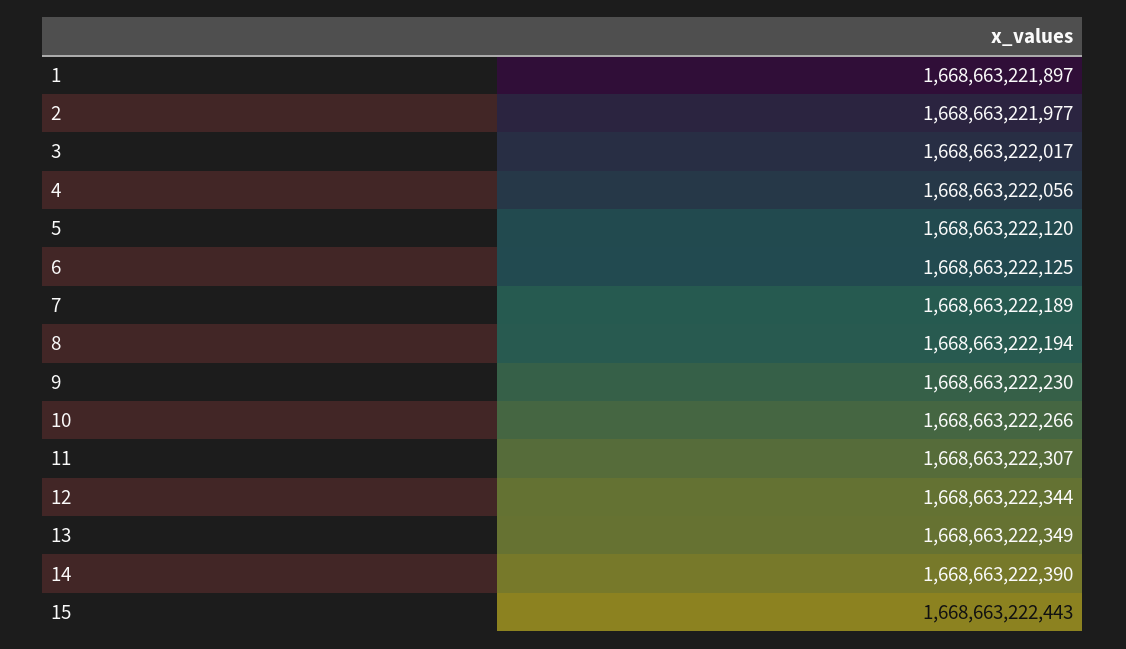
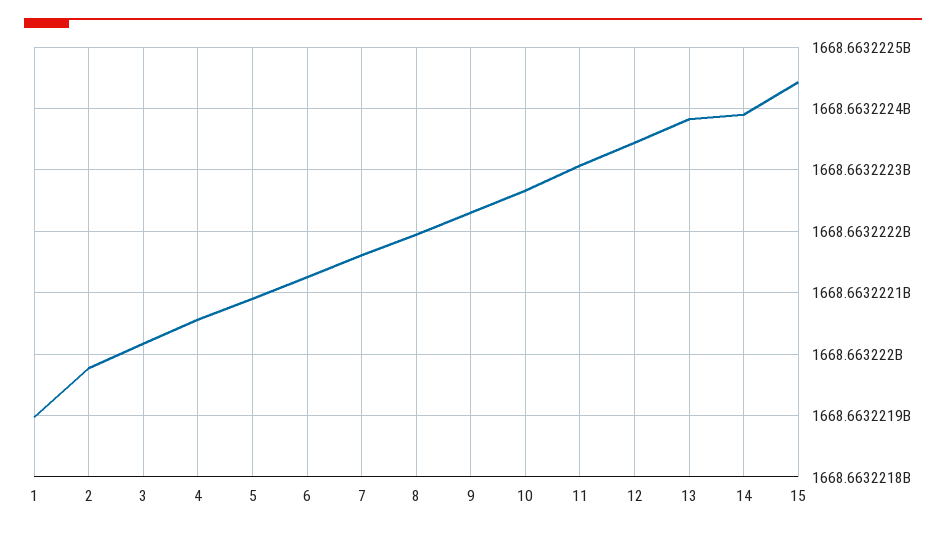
5: 1668663222120 -> 1668663222090
7: 1668663222189 -> 1668663222160
13: 1668663222349 -> 1668663222380

